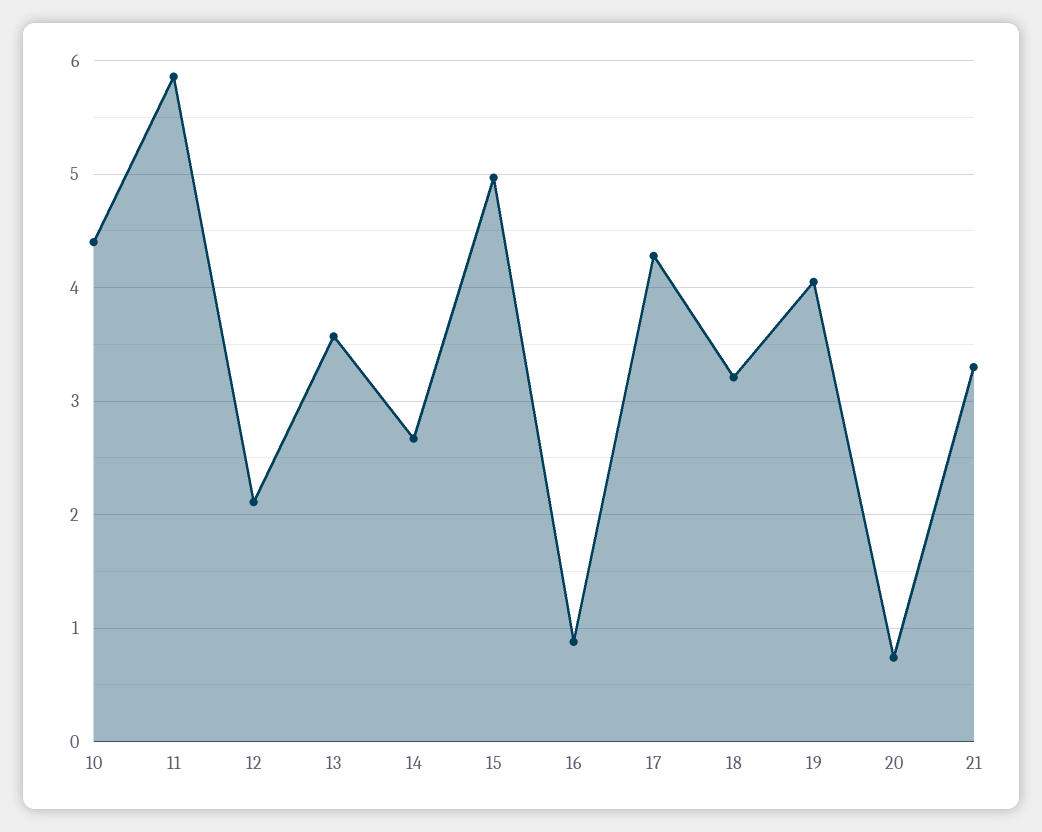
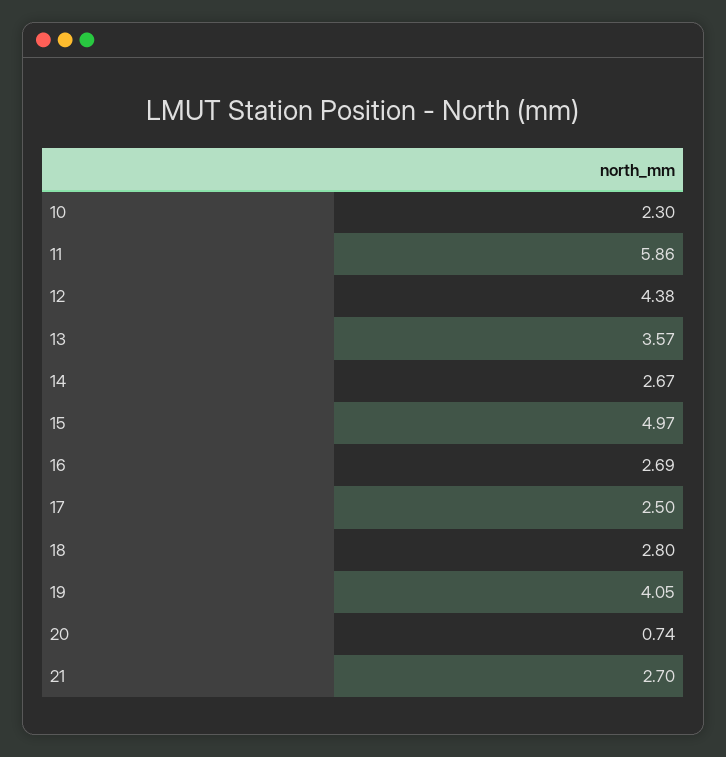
10: 4.4 -> 2.3
12: 2.1 -> 4.38
16: 0.9 -> 2.69
17: 4.3 -> 2.5
18: 3.2 -> 2.8
21: 3.3 -> 2.7

